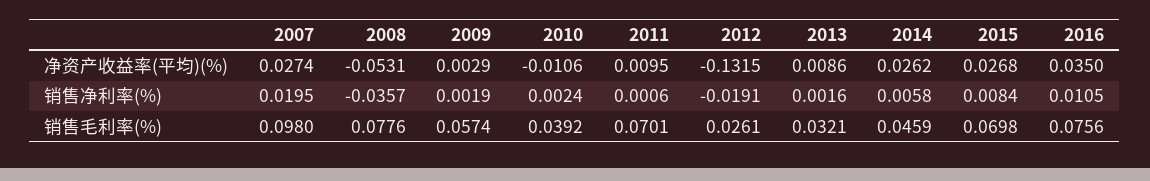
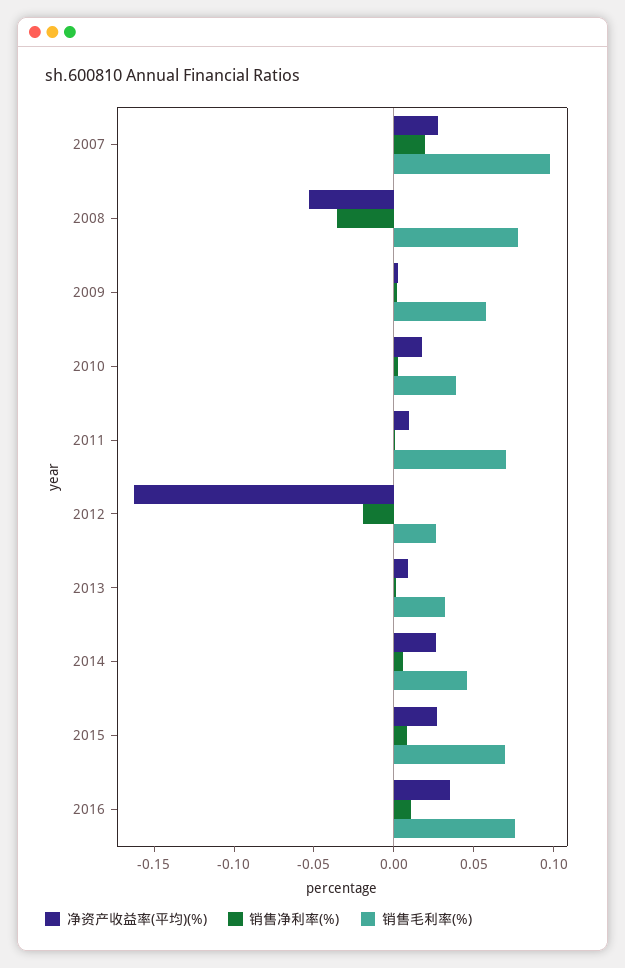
净资产收益率(平均)(%), 2010: -0.0106 -> 0.02
净资产收益率(平均)(%), 2012: -0.1315 -> -0.16

